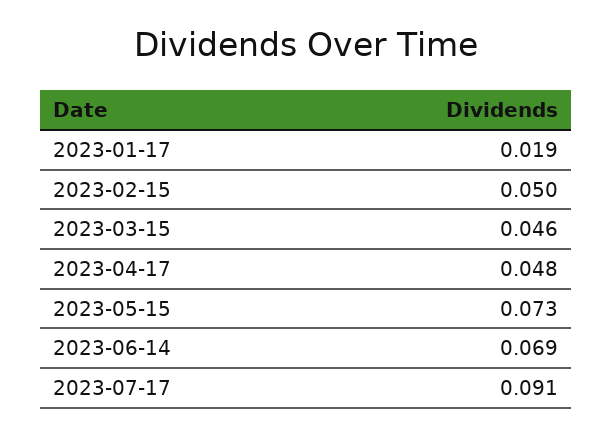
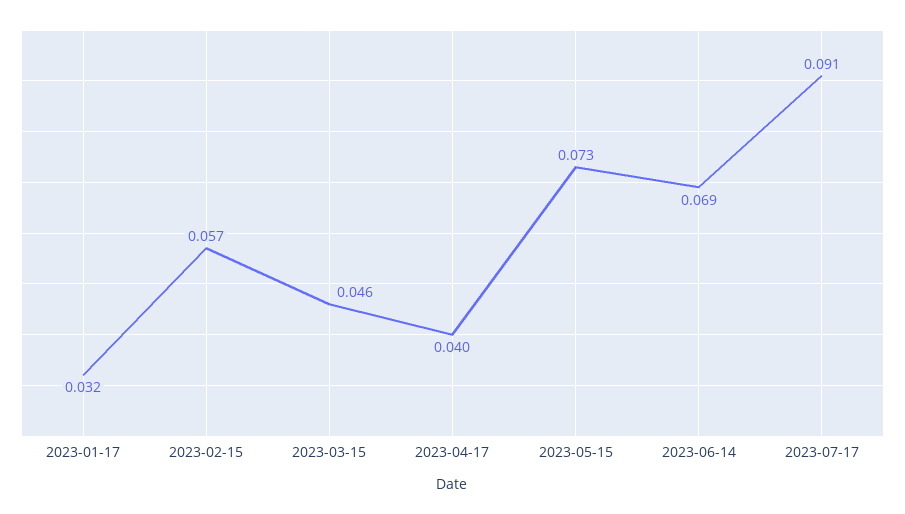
2023-01-17: 0.019 -> 0.032
2023-02-15: 0.05 -> 0.057
2023-04-17: 0.048 -> 0.04

